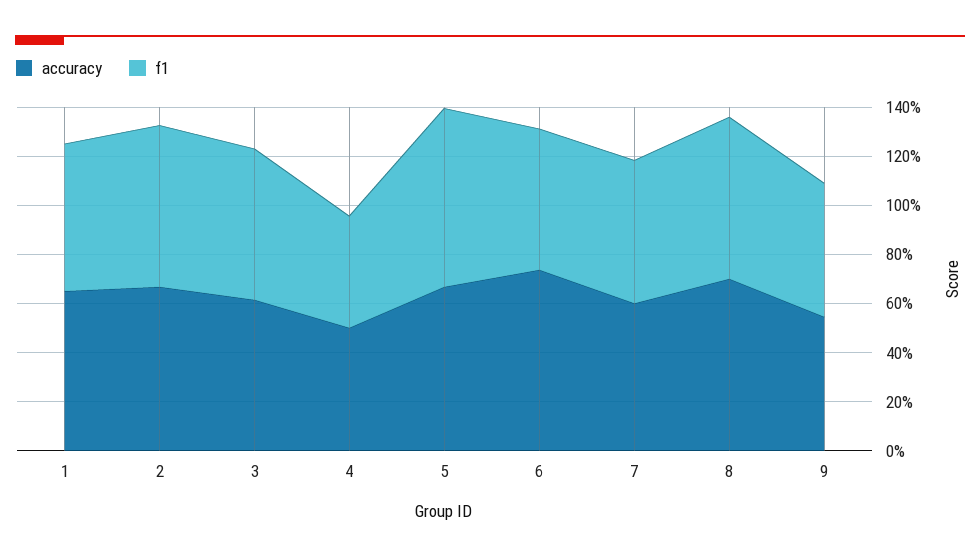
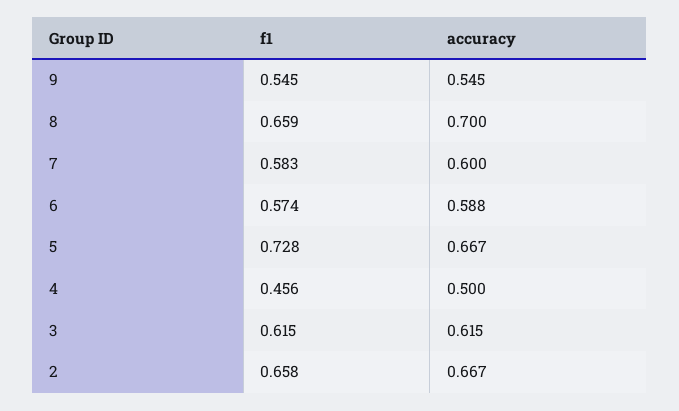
accuracy, 1: 0.65 -> none
f1, 1: 0.6 -> none
accuracy, 6: 0.75 -> 0.588

